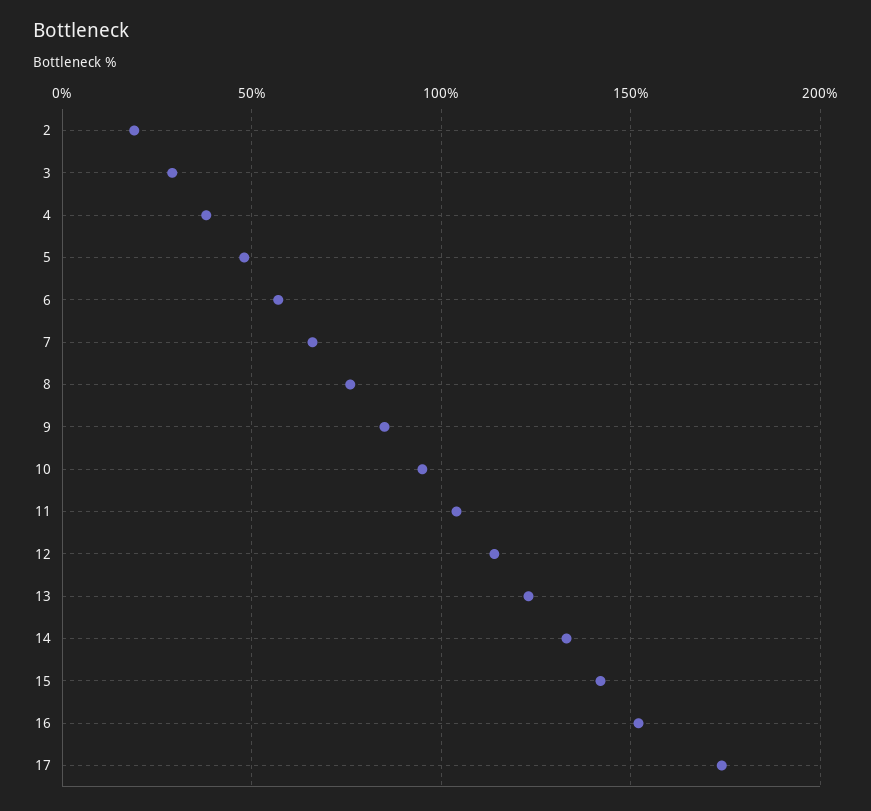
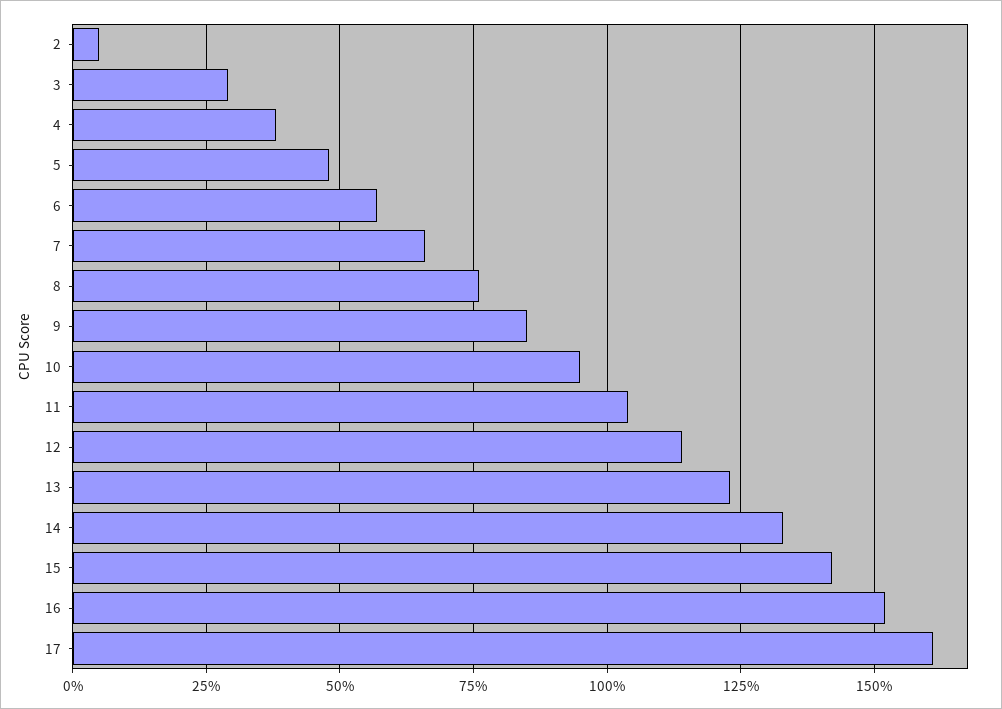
2: 20 -> 5
17: 175 -> 160

